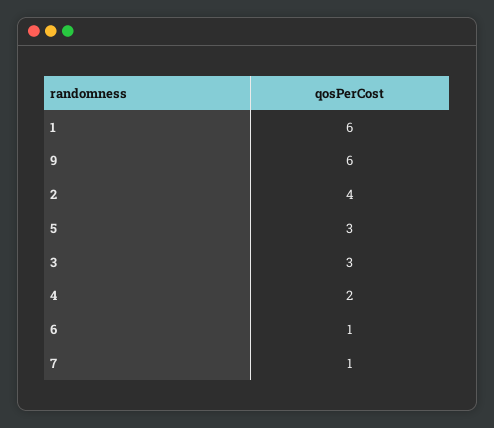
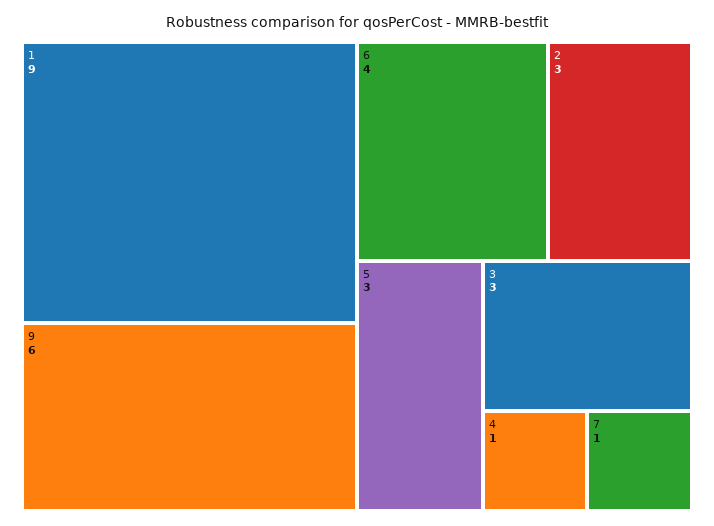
1: 6 -> 9
2: 4 -> 3
4: 2 -> 1
6: 1 -> 4

